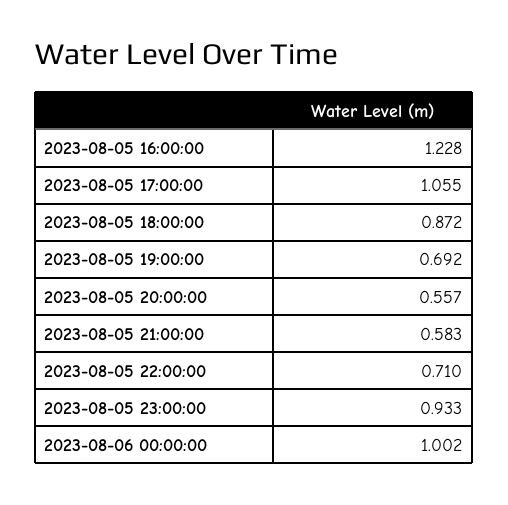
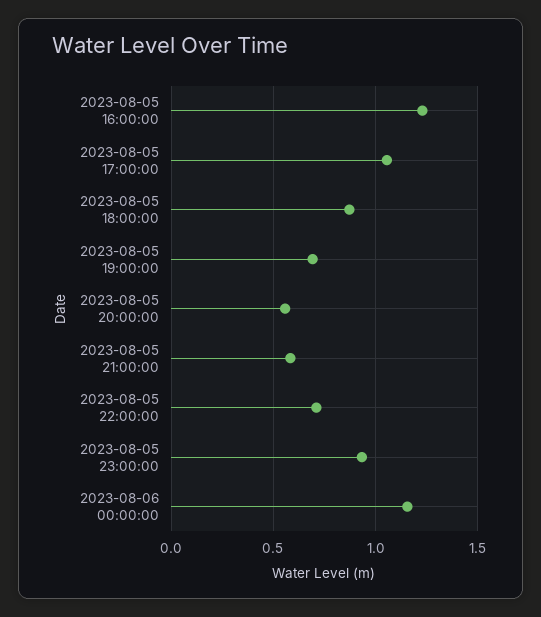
2023-08-06 00:00:00: 1.002 -> 1.15

